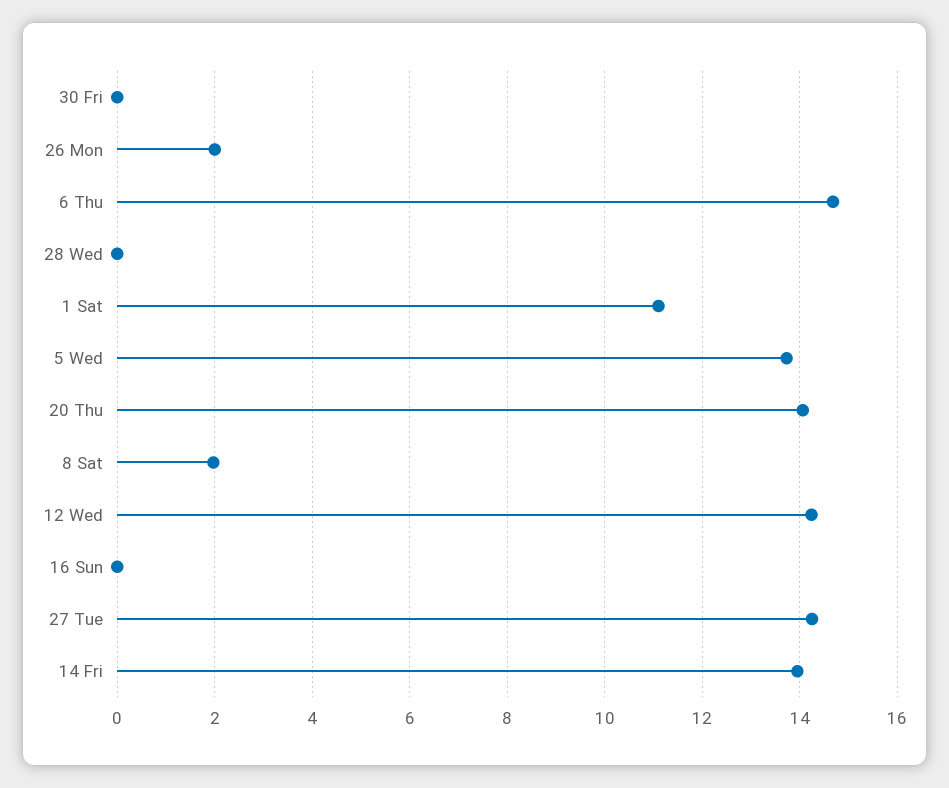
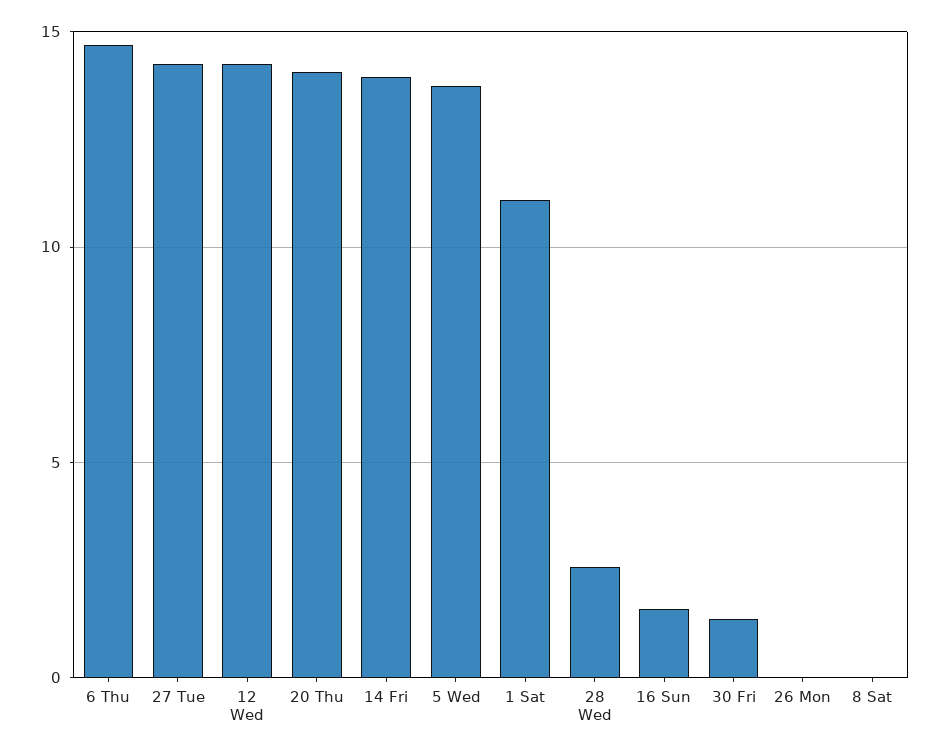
30 Fri: 0 -> 1.5
26 Mon: 2 -> 0
28 Wed: 0 -> 2.5
8 Sat: 2 -> 0
16 Sun: 0 -> 1.5

